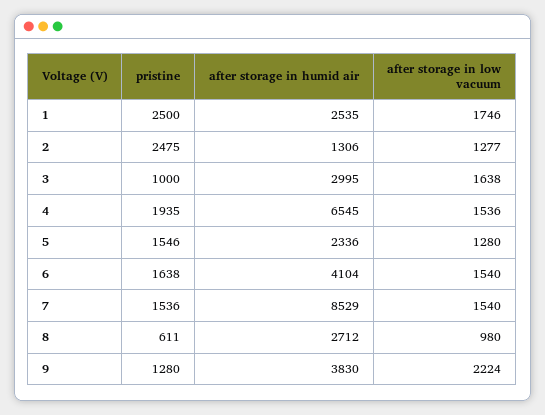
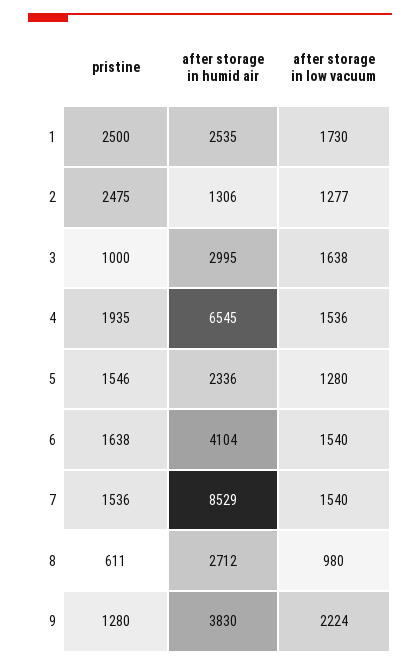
after storage in low vacuum, 1: 1746 -> 1730

